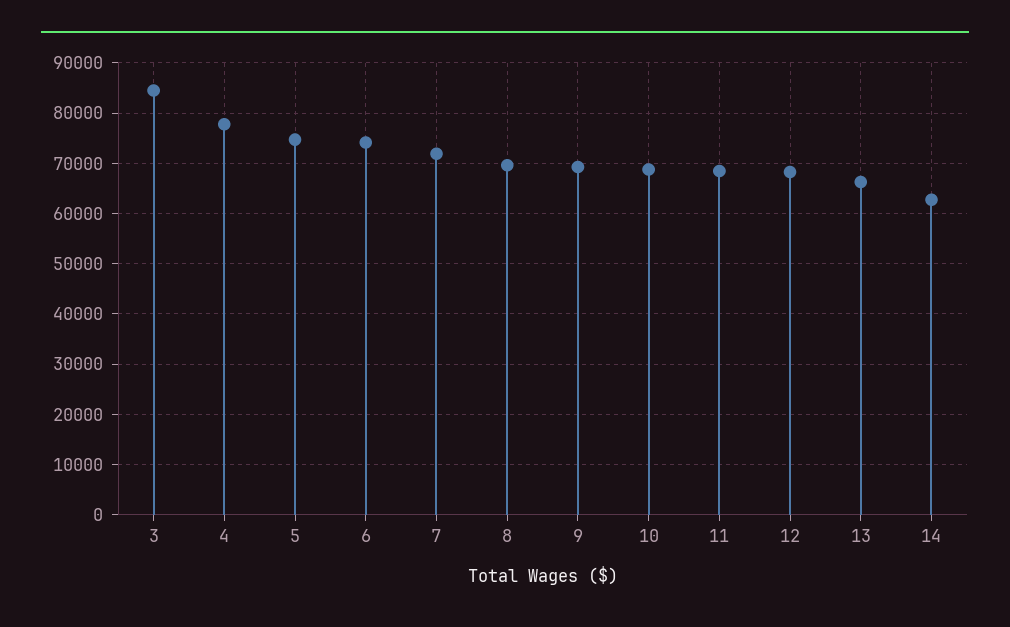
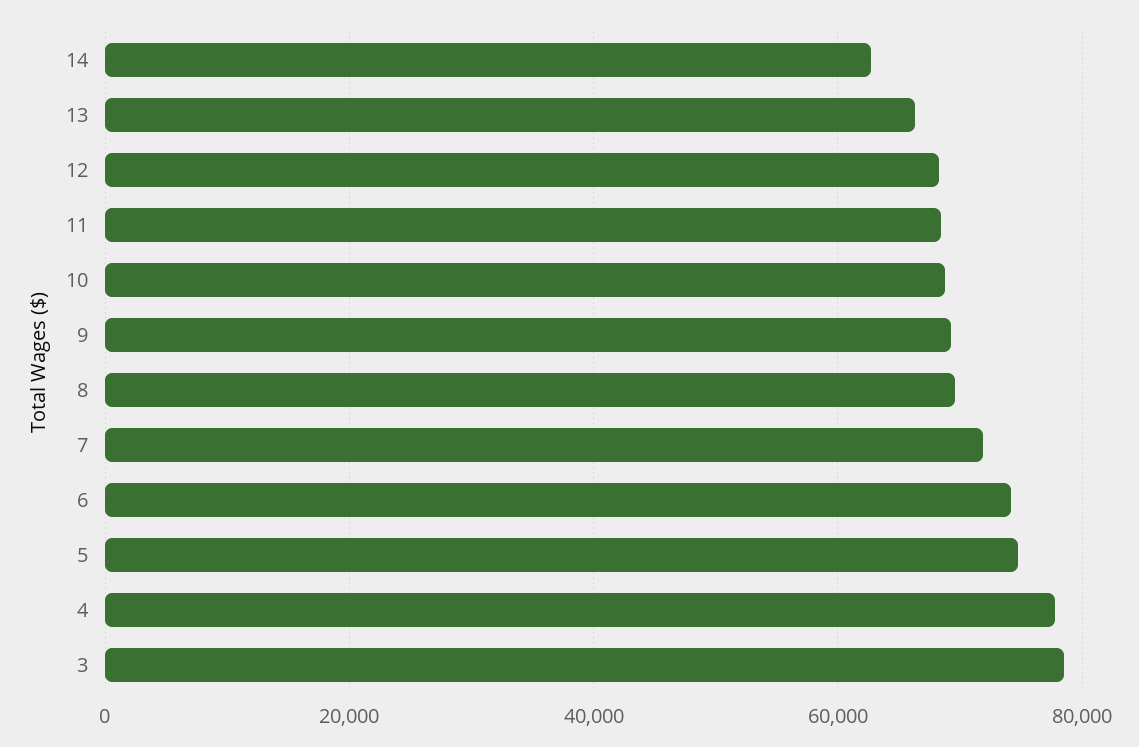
3: 84000 -> 78000

